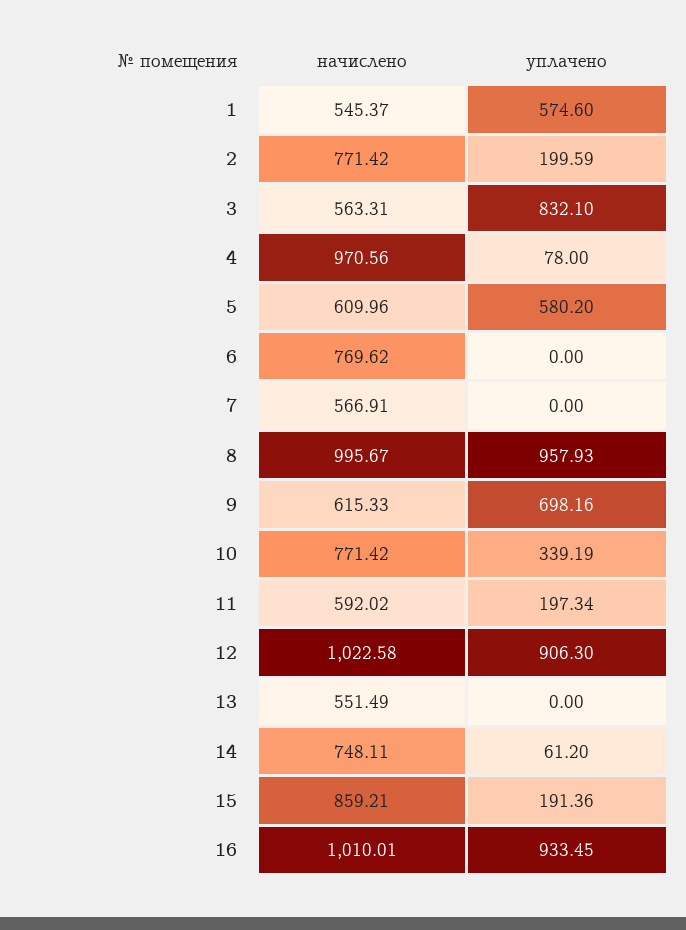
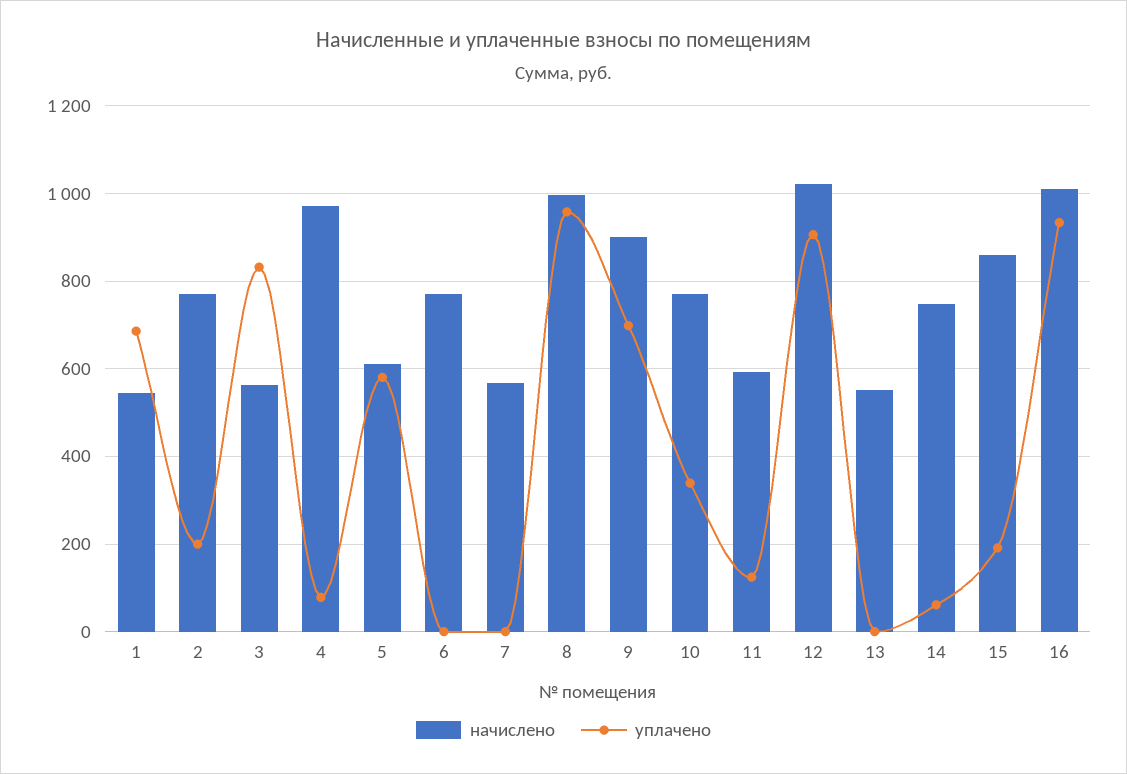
уплачено, 1: 574.6 -> 680
начислено, 9: 615.33 -> 900
уплачено, 11: 197.34 -> 120

